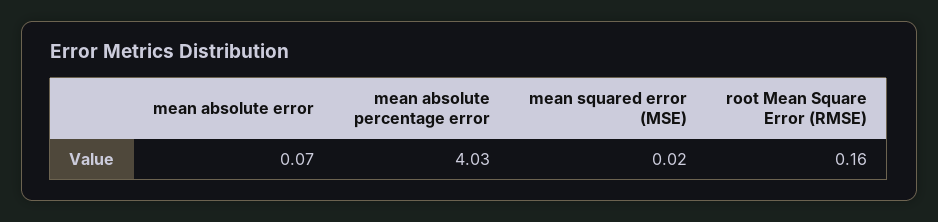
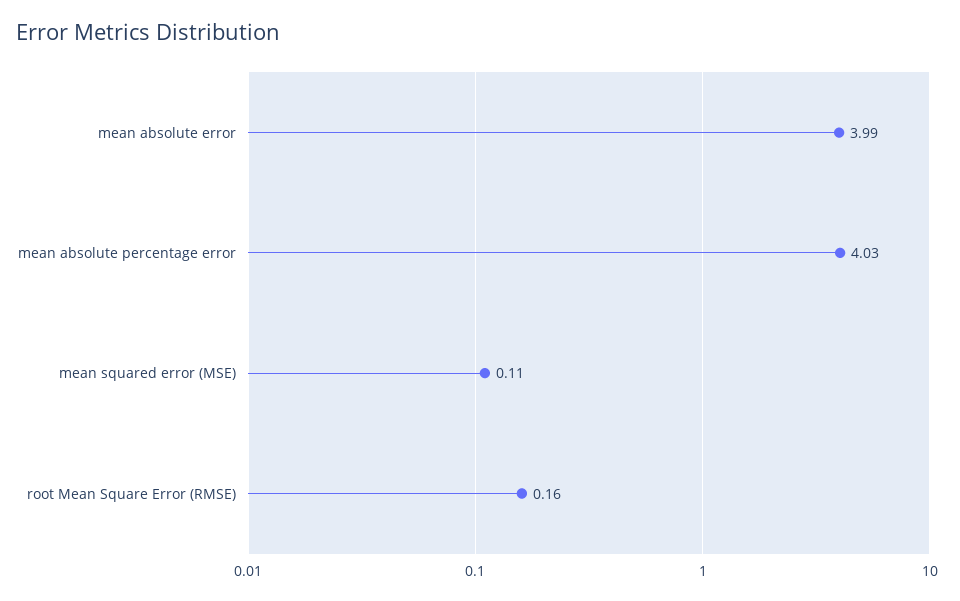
mean absolute error: 0.07 -> 3.99
mean squared error (MSE): 0.02 -> 0.11

